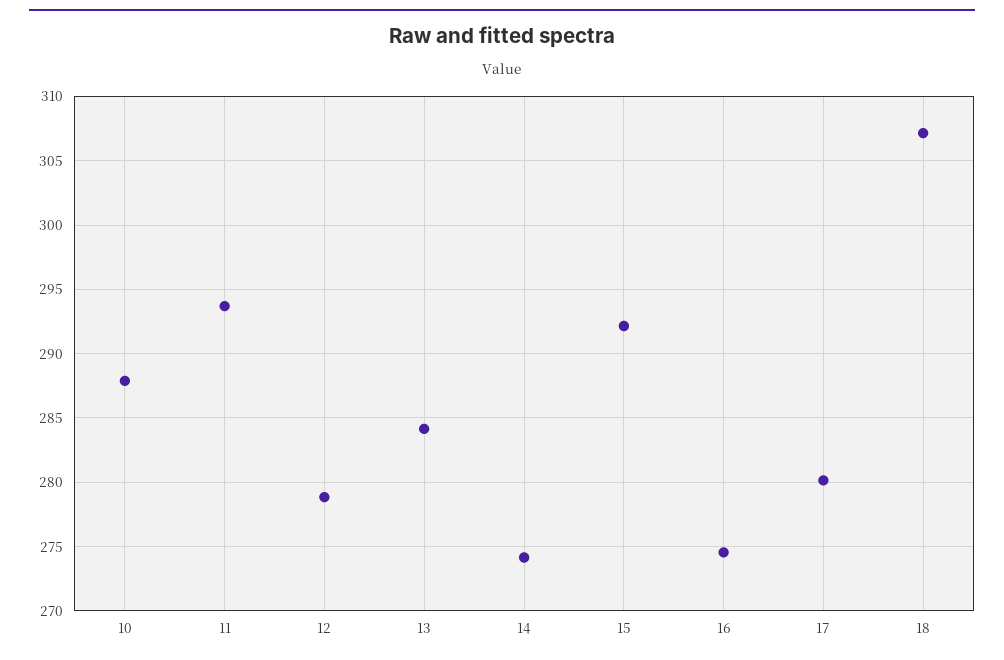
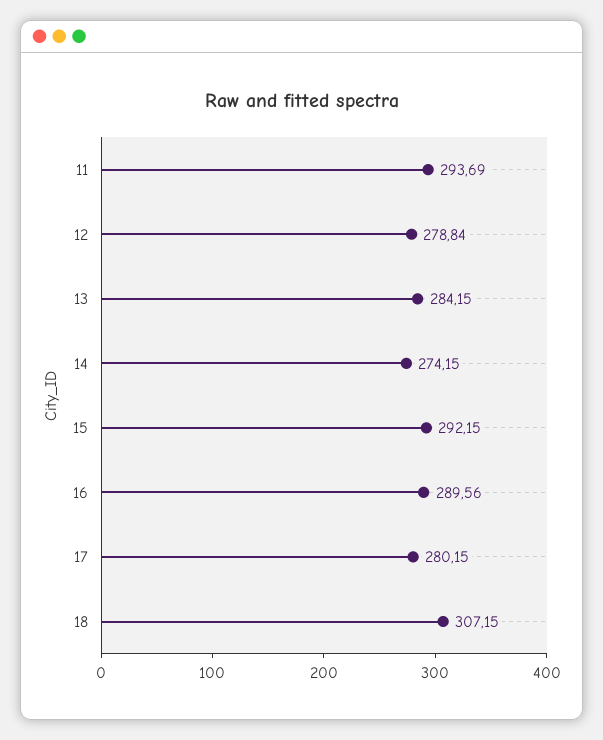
10: 288 -> none
16: 274.5 -> 289.56

